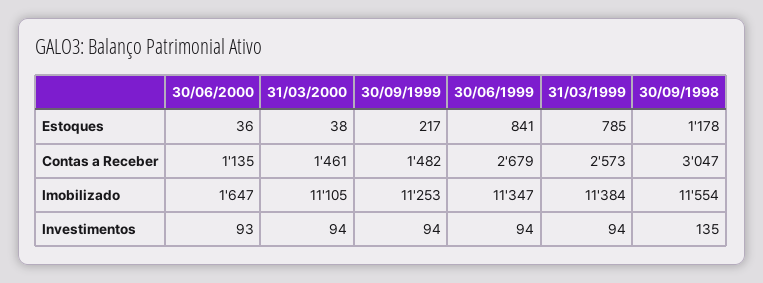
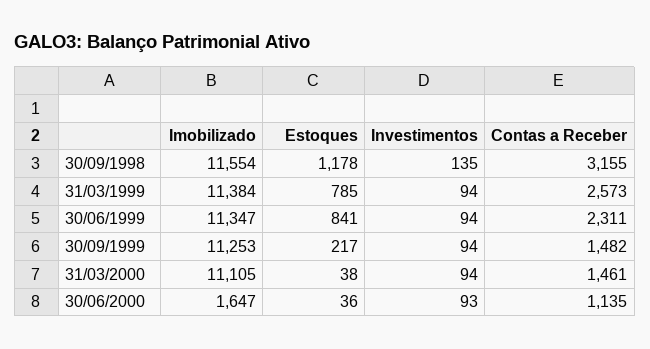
30/06/1999, Contas a Receber: 2679 -> 2311
30/09/1998, Contas a Receber: 3047 -> 3155

